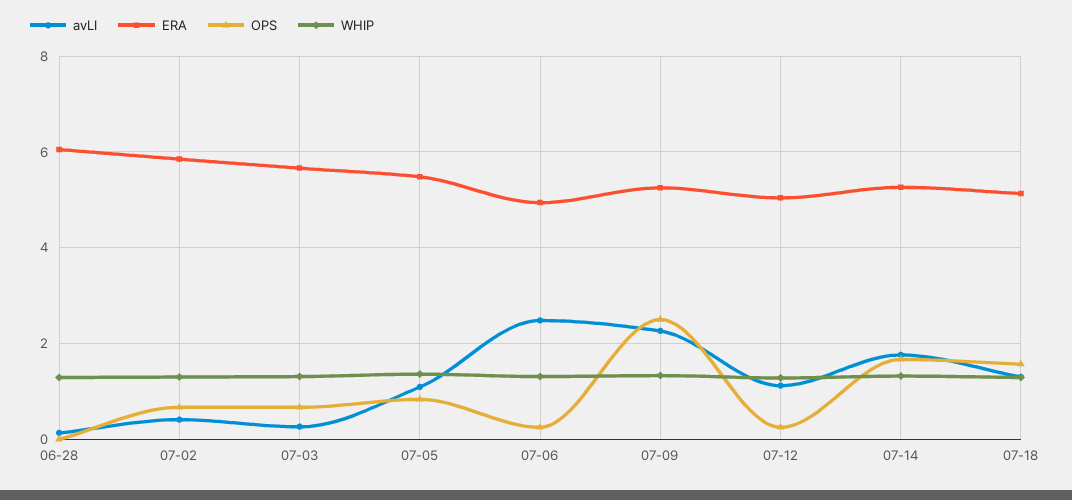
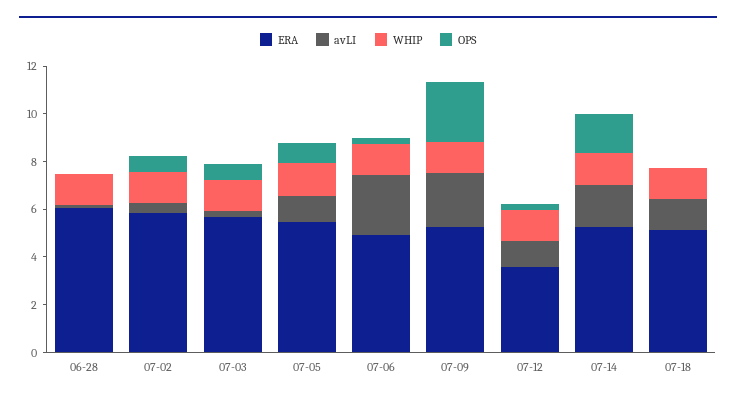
ERA, 07-12: 5 -> 3.5
OPS, 07-18: 1.6 -> 0

